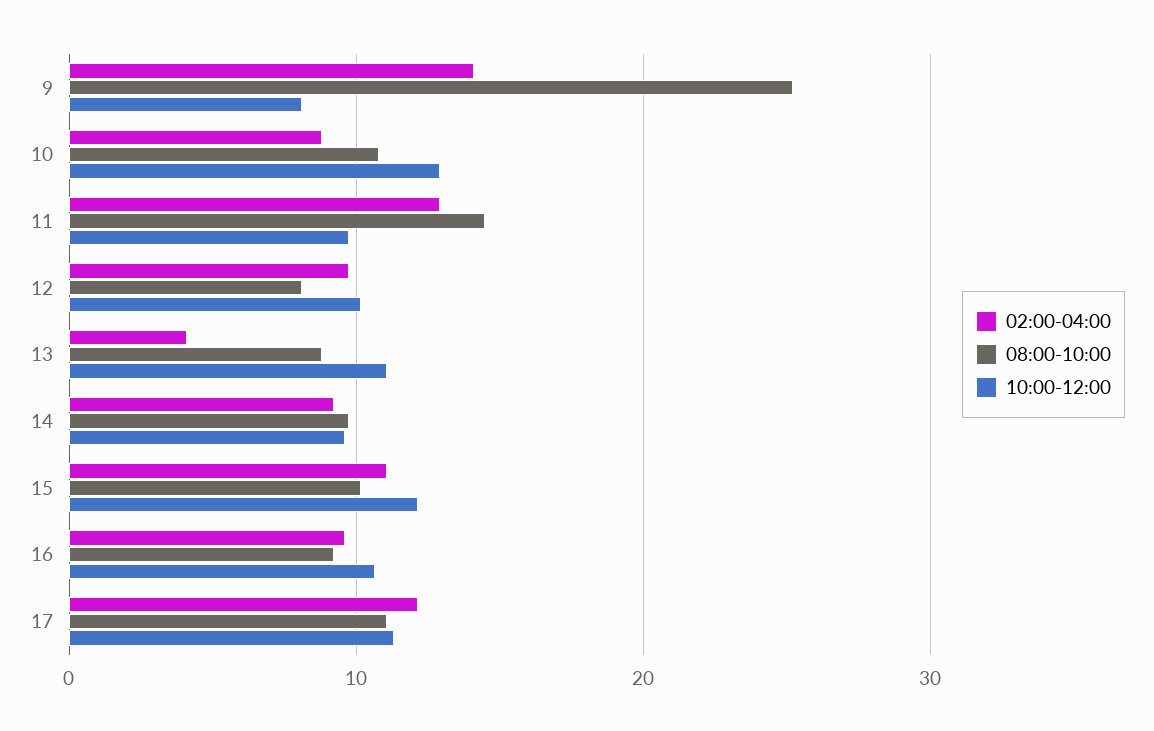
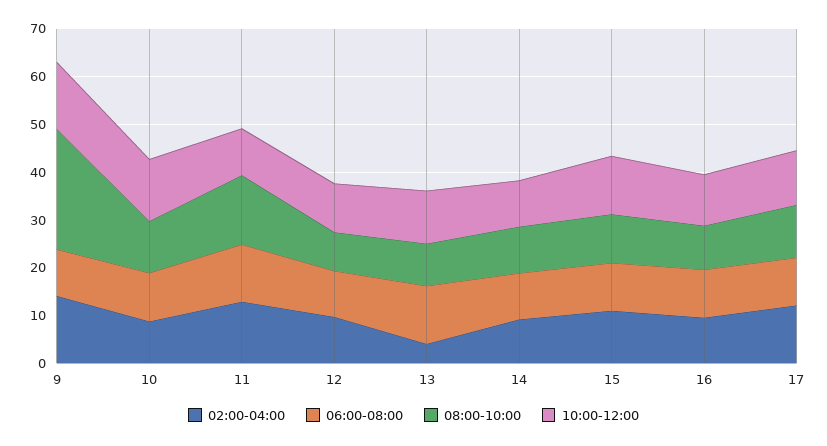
10:00-12:00, 9: 8 -> 14
06:00-08:00, 9: none -> 10
06:00-08:00, 10: none -> 10
06:00-08:00, 11: none -> 12
06:00-08:00, 12: none -> 10
06:00-08:00, 13: none -> 12
06:00-08:00, 14: none -> 10
06:00-08:00, 15: none -> 10
06:00-08:00, 16: none -> 10
06:00-08:00, 17: none -> 10

